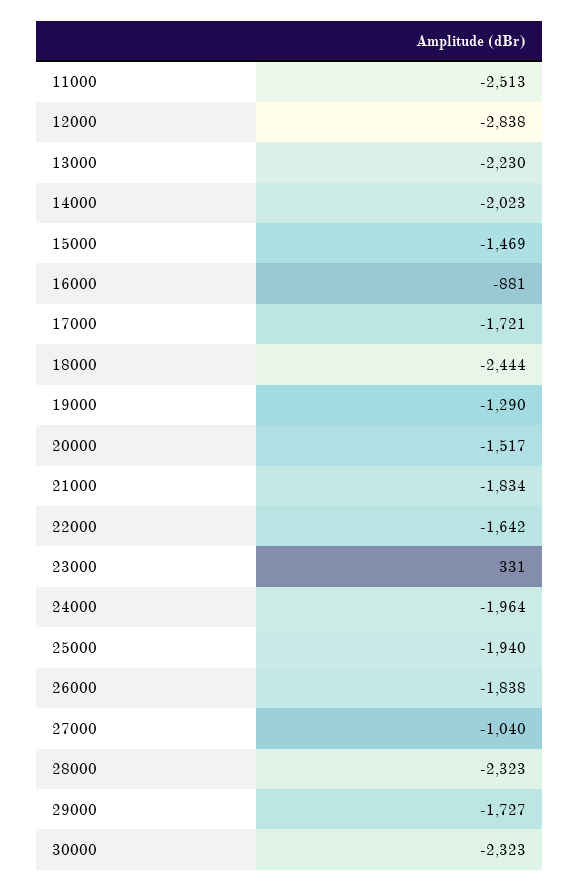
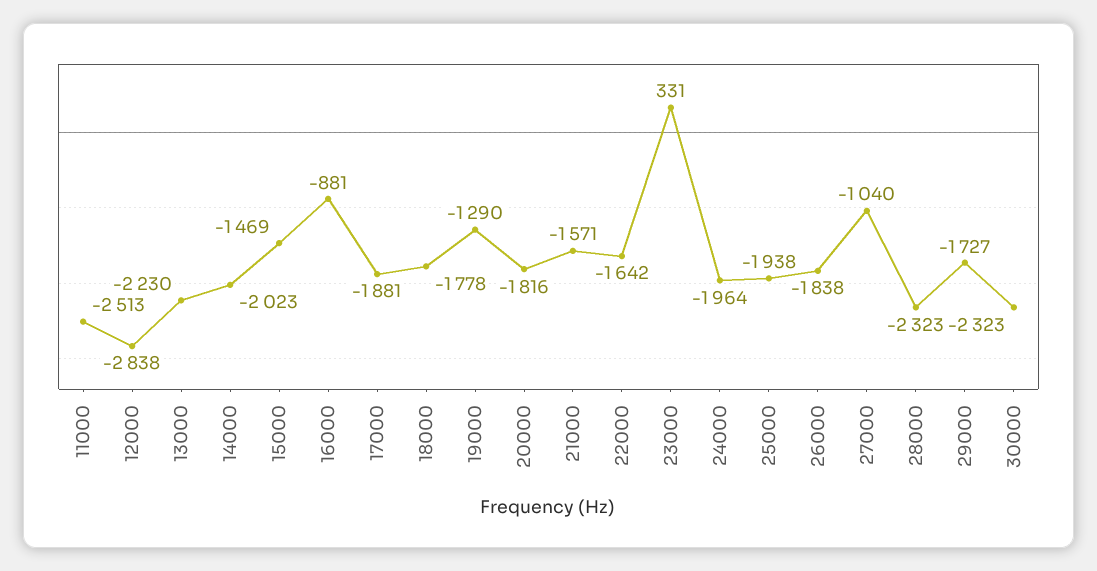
17000: -1721 -> -1881
18000: -2444 -> -1778
20000: -1517 -> -1816
21000: -1834 -> -1571
25000: -1940 -> -1938

